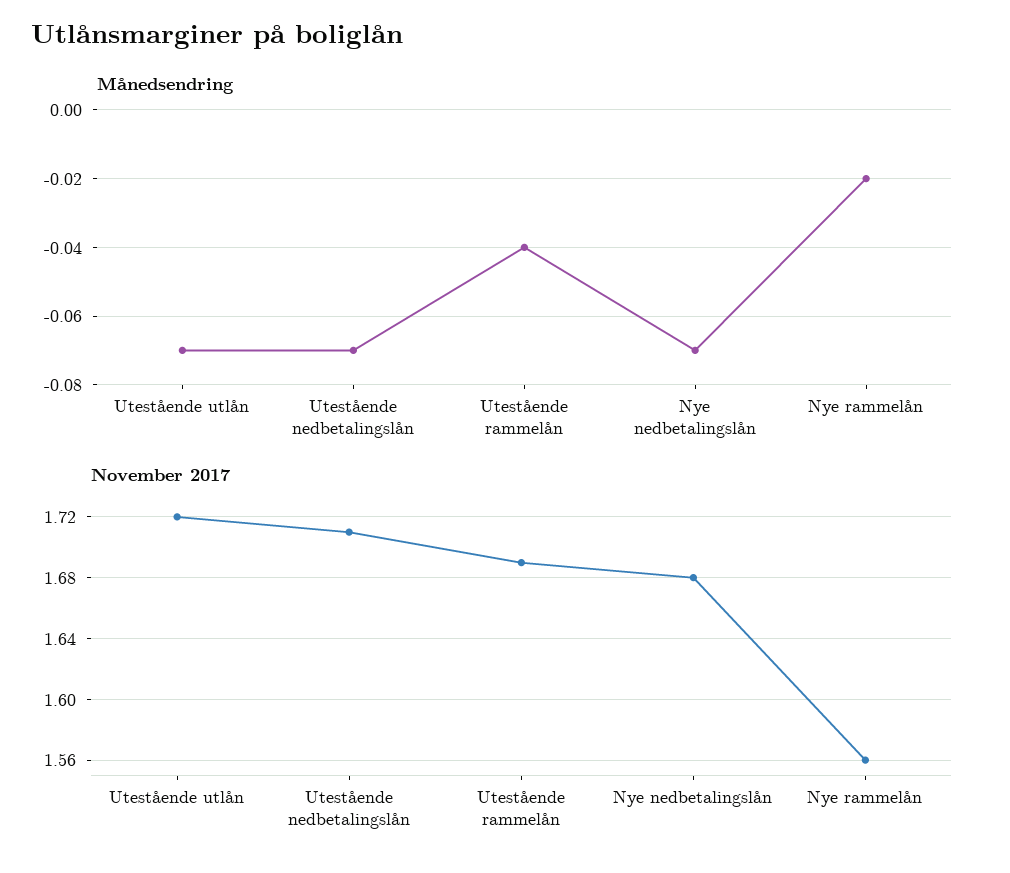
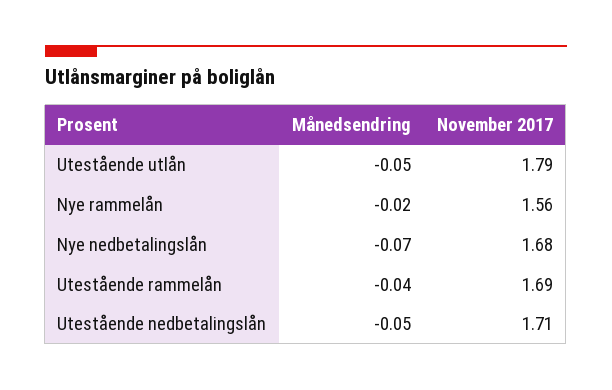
Månedsendring, Utestående utlån: -0.07 -> -0.05
Månedsendring, Utestående nedbetalingslån: -0.07 -> -0.05
November 2017, Utestående utlån: 1.72 -> 1.79

